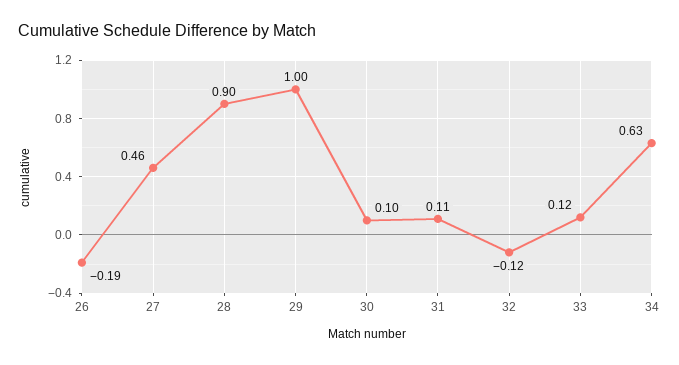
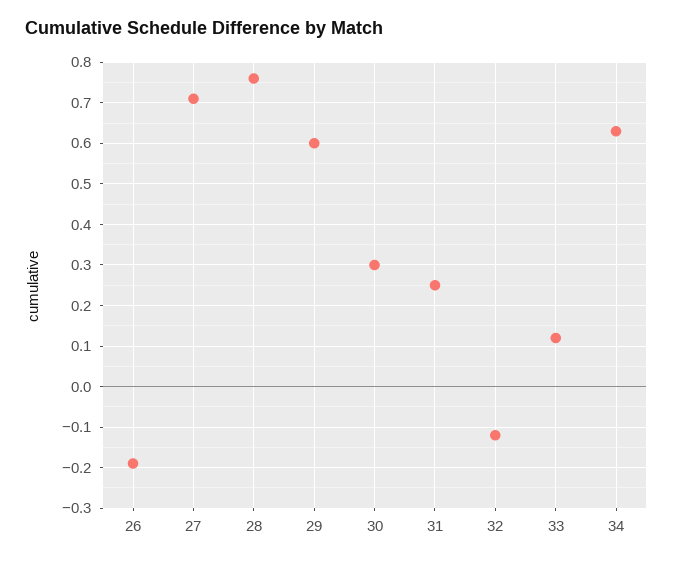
27: 0.46 -> 0.7
28: 0.9 -> 0.75
29: 1 -> 0.6
30: 0.1 -> 0.3
31: 0.11 -> 0.25

